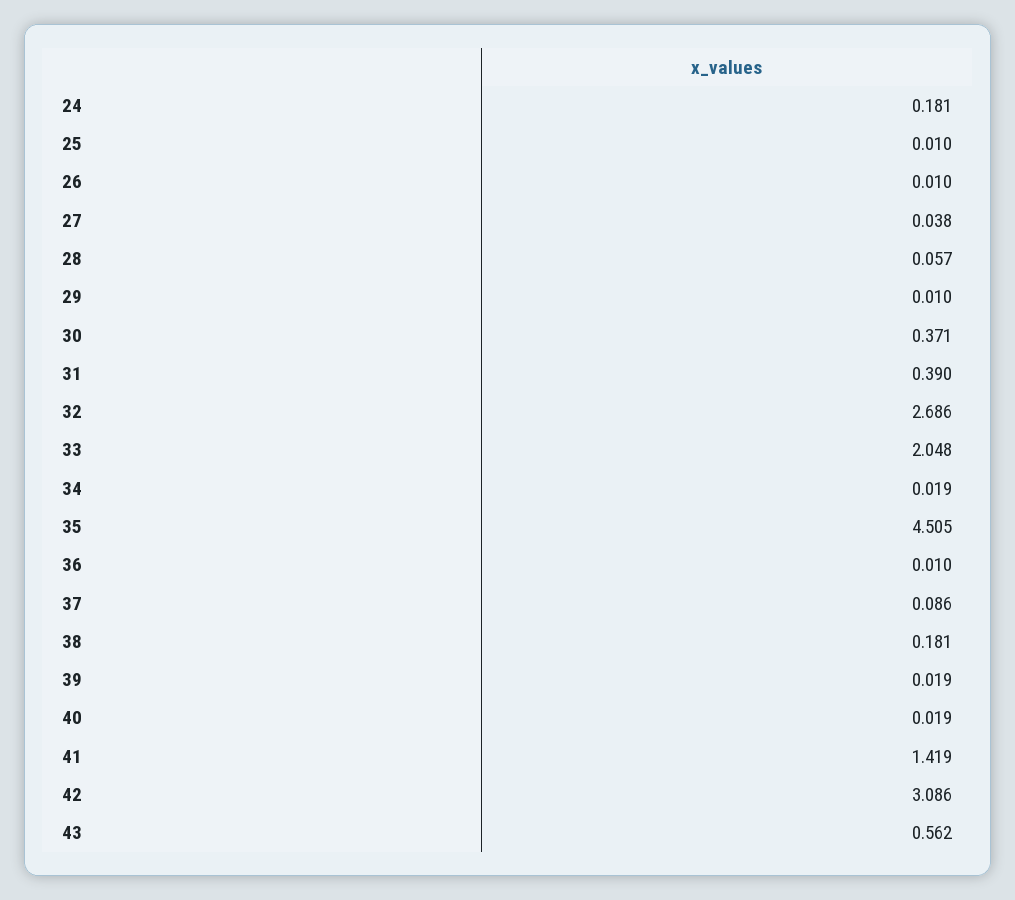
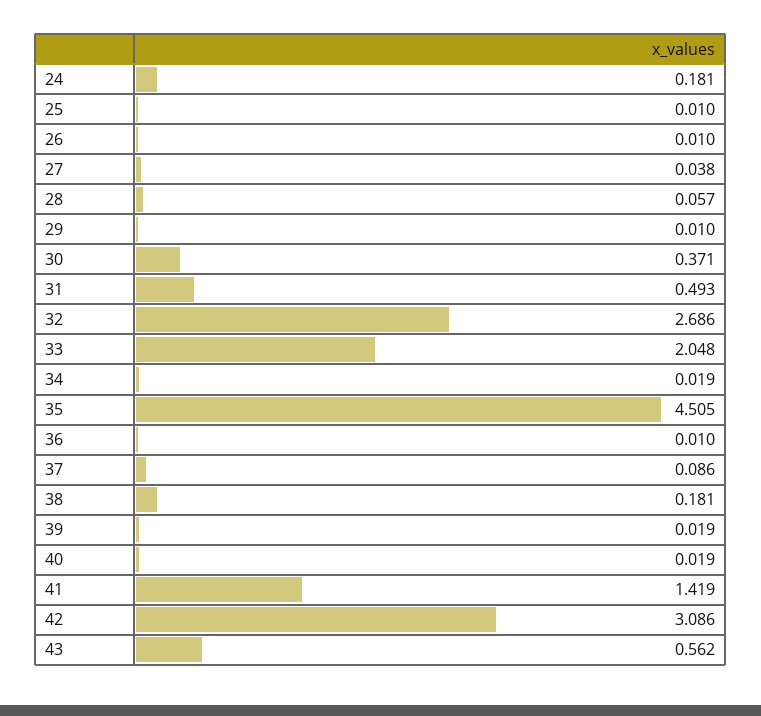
31: 0.39 -> 0.493

